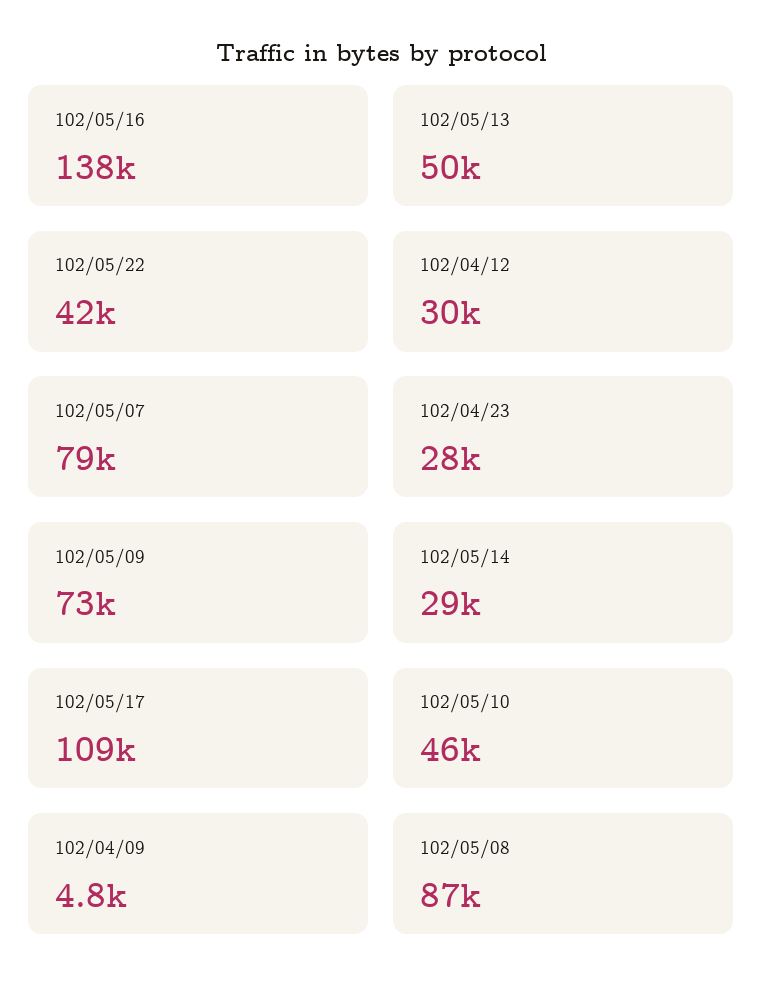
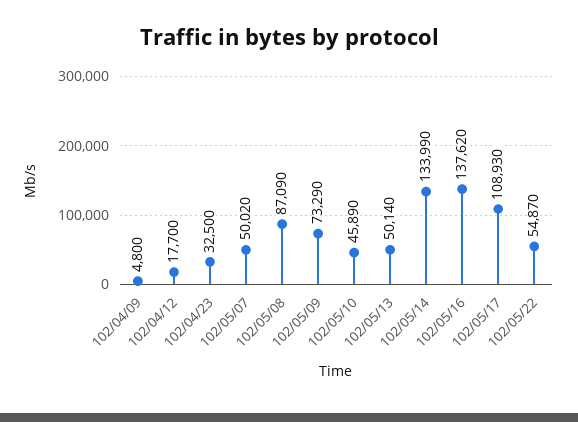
102/05/22: 42000 -> 54870
102/04/12: 30000 -> 17700
102/05/07: 79000 -> 50020
102/04/23: 28000 -> 32500
102/05/14: 29000 -> 133990

